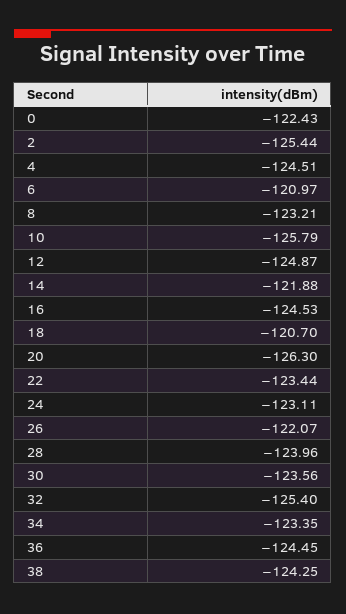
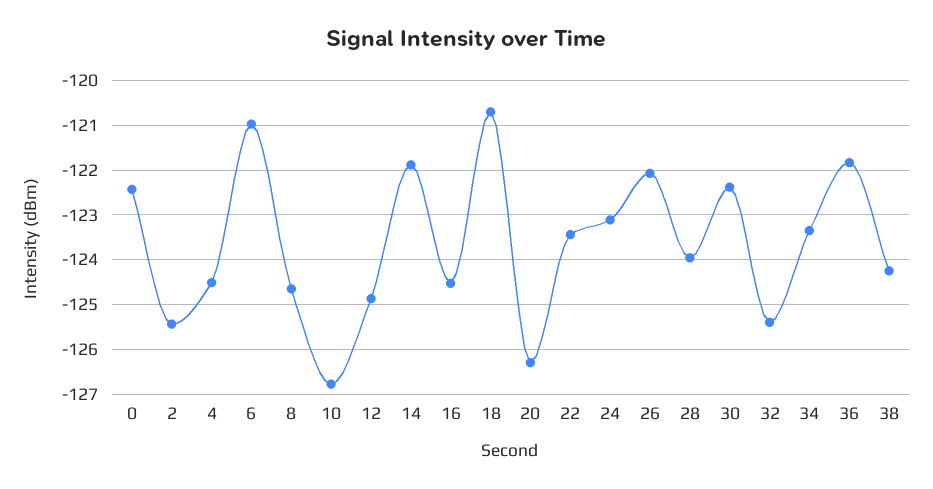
8: -123.21 -> -124.6
10: -125.79 -> -126.8
30: -123.56 -> -122.4
36: -124.45 -> -121.8

